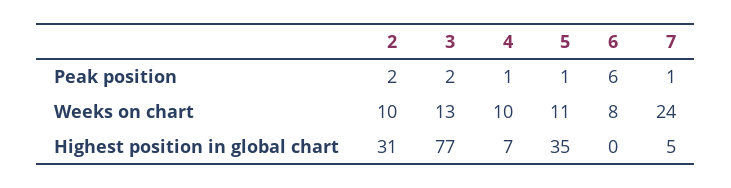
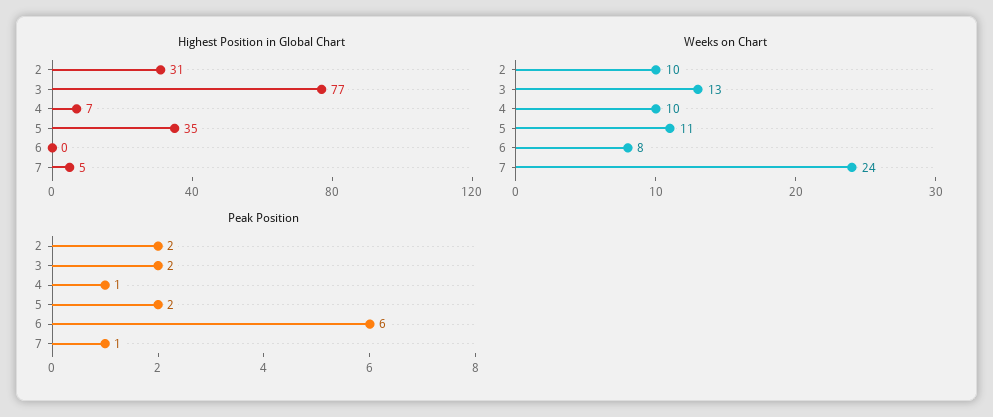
Peak position, 5: 1 -> 2

